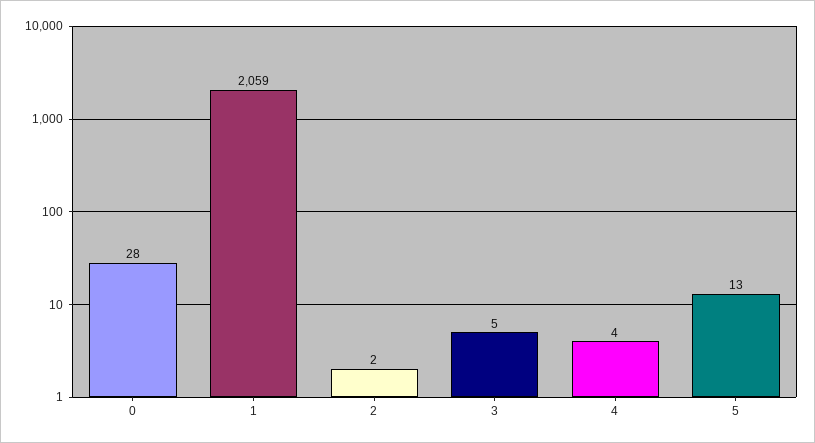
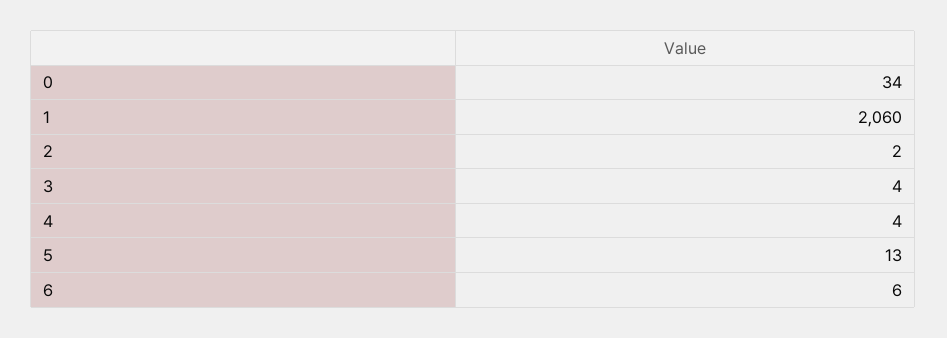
0: 28 -> 34
1: 2059 -> 2060
3: 5 -> 4
6: none -> 6

